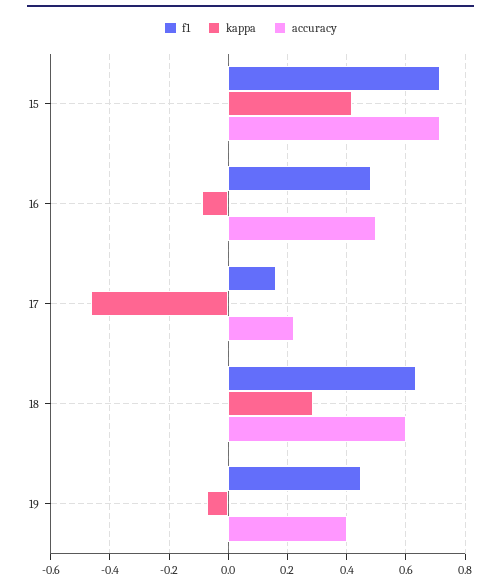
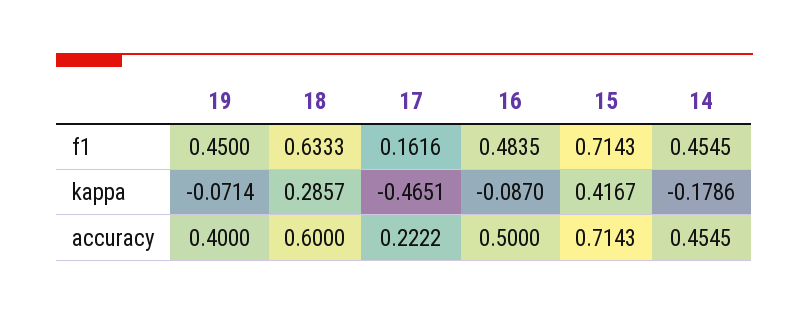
f1, 14: none -> 0.4545
kappa, 14: none -> -0.1786
accuracy, 14: none -> 0.4545

